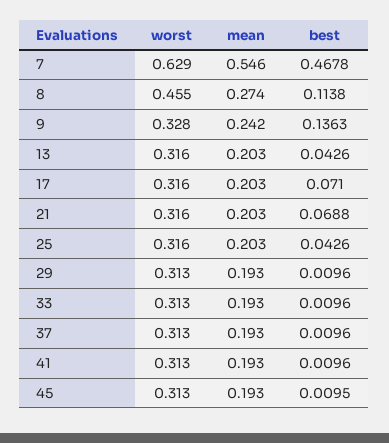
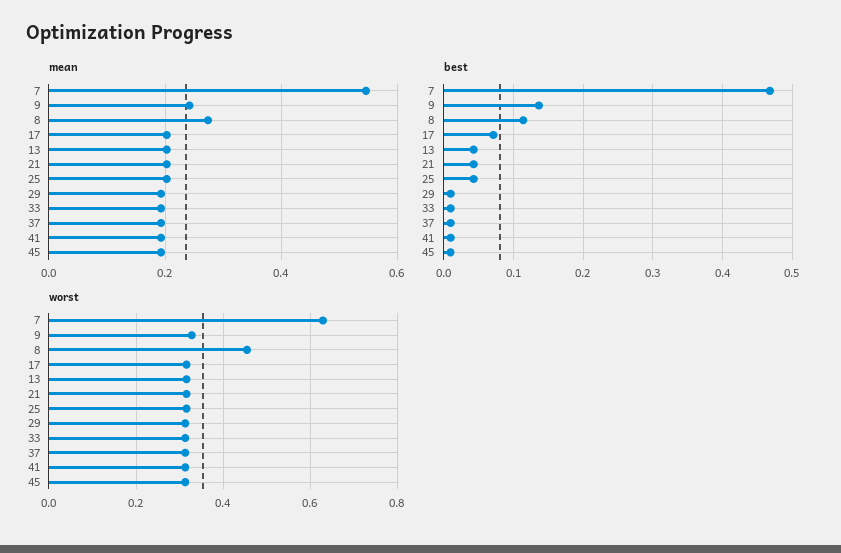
best, 21: 0.0688 -> 0.04

